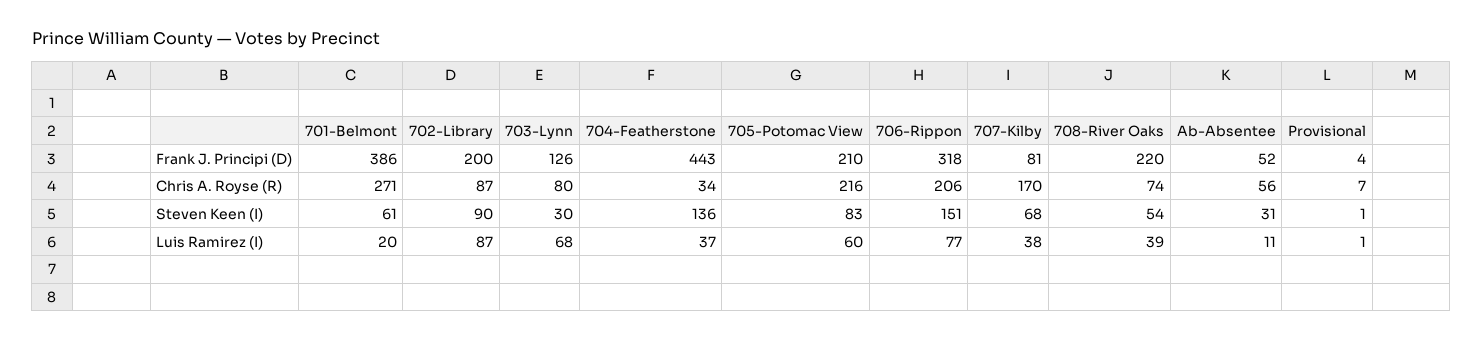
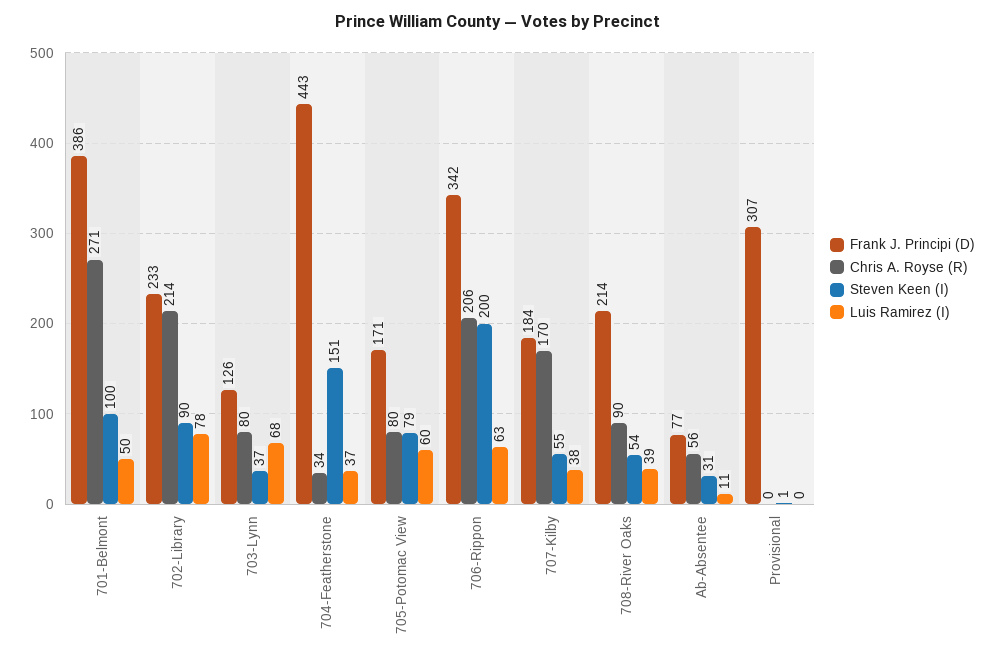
Frank J. Principi (D), 702-Library: 200 -> 233
Frank J. Principi (D), 705-Potomac View: 210 -> 171
Frank J. Principi (D), 706-Rippon: 318 -> 342
Frank J. Principi (D), 707-Kilby: 81 -> 184
Frank J. Principi (D), 708-River Oaks: 220 -> 214
Frank J. Principi (D), Ab-Absentee: 52 -> 77
Frank J. Principi (D), Provisional: 4 -> 307
Chris A. Royse (R), 702-Library: 87 -> 214
Chris A. Royse (R), 705-Potomac View: 216 -> 80
Chris A. Royse (R), 708-River Oaks: 74 -> 90
Chris A. Royse (R), Provisional: 7 -> 0
Steven Keen (I), 701-Belmont: 61 -> 100
Steven Keen (I), 703-Lynn: 30 -> 37
Steven Keen (I), 704-Featherstone: 136 -> 151
Steven Keen (I), 705-Potomac View: 83 -> 79
Steven Keen (I), 706-Rippon: 151 -> 200
Steven Keen (I), 707-Kilby: 68 -> 55
Luis Ramirez (I), 701-Belmont: 20 -> 50
Luis Ramirez (I), 702-Library: 87 -> 78
Luis Ramirez (I), 706-Rippon: 77 -> 63
Luis Ramirez (I), Provisional: 1 -> 0

